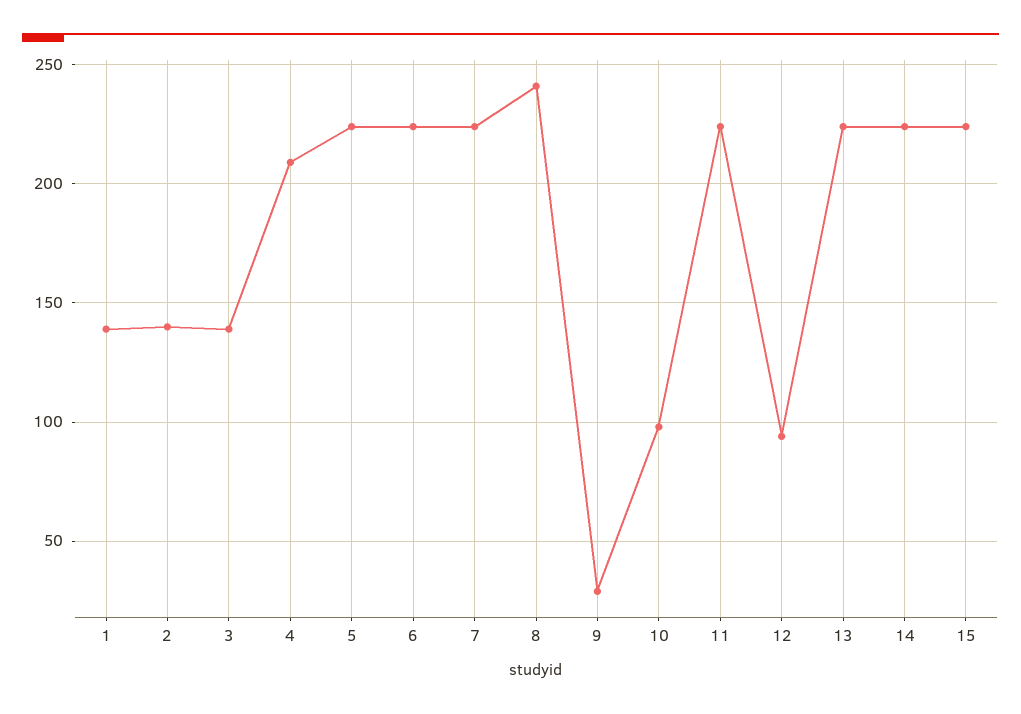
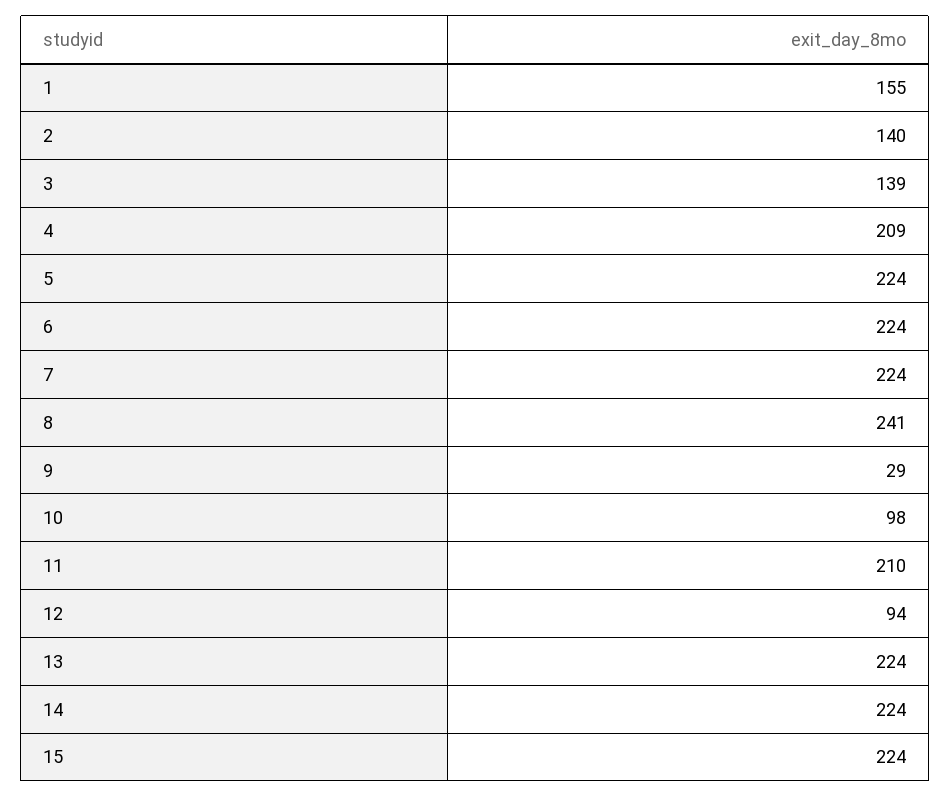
1: 140 -> 155
11: 225 -> 210

